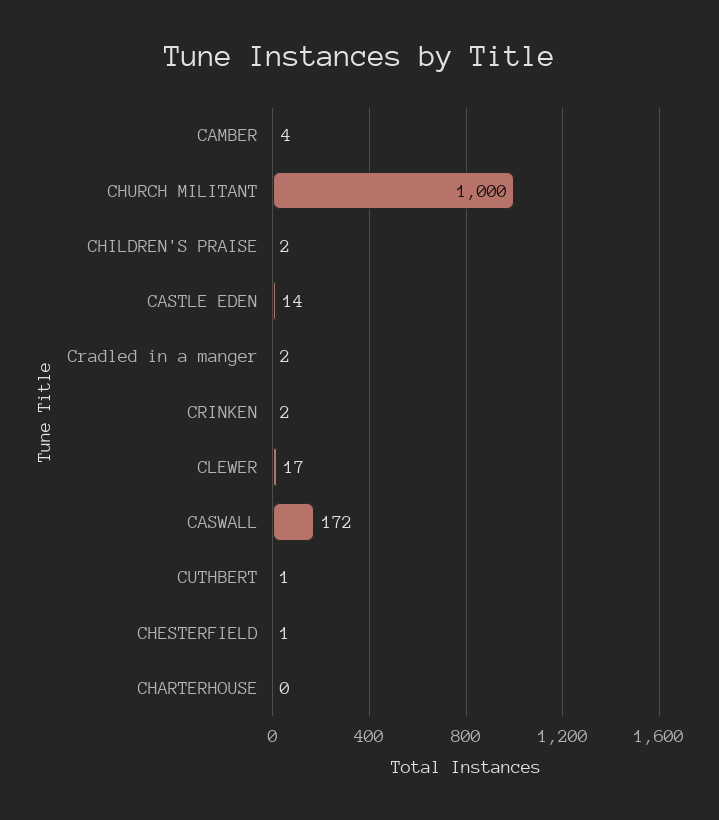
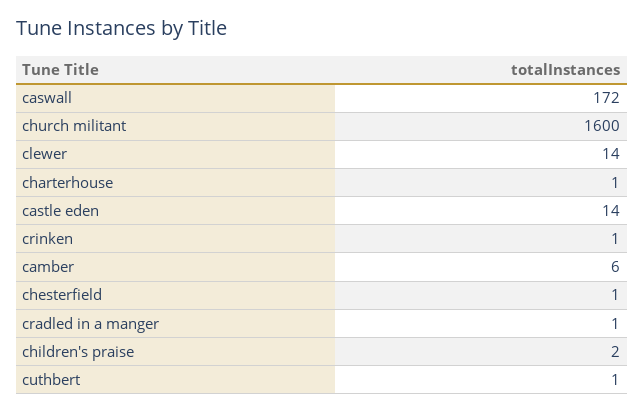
CAMBER: 4 -> 6
CHURCH MILITANT: 1000 -> 1600
Cradled in a manger: 2 -> 1
CRINKEN: 2 -> 1
CLEWER: 17 -> 14
CHARTERHOUSE: 0 -> 1

